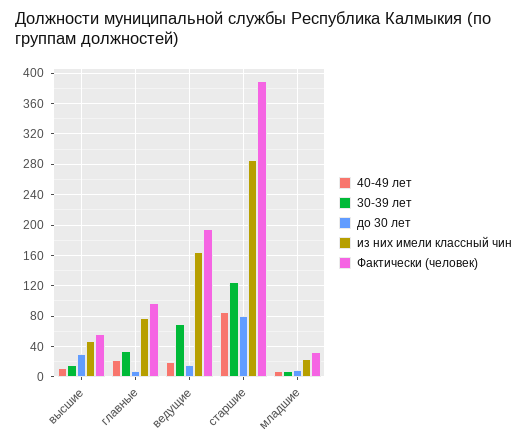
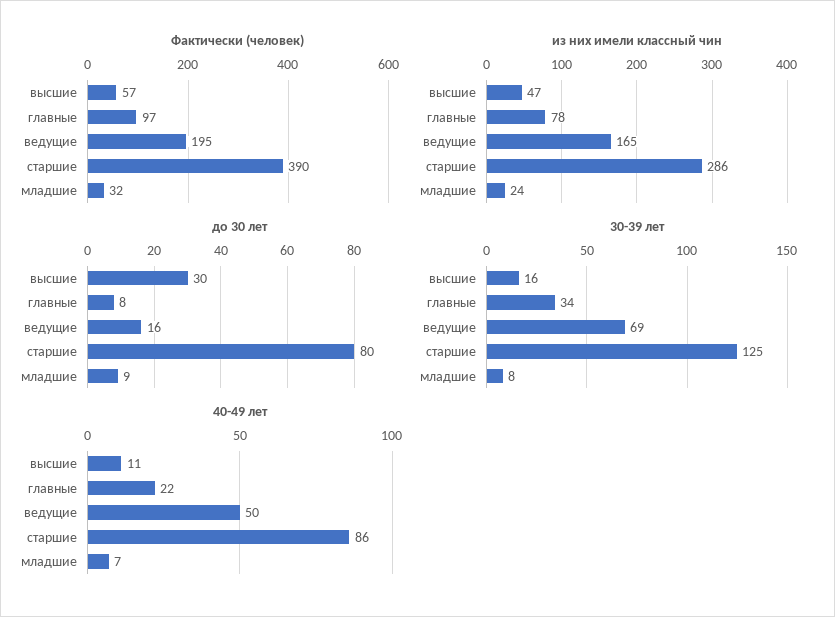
40-49 лет, ведущие: 20 -> 50

